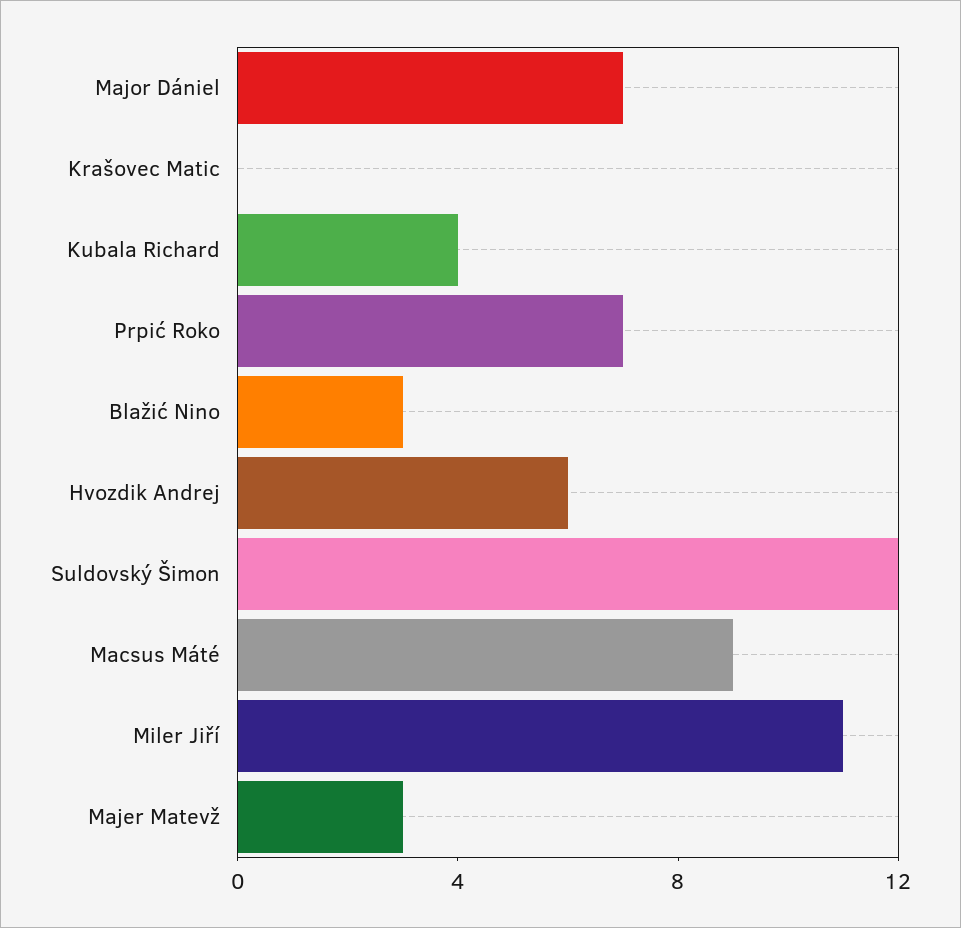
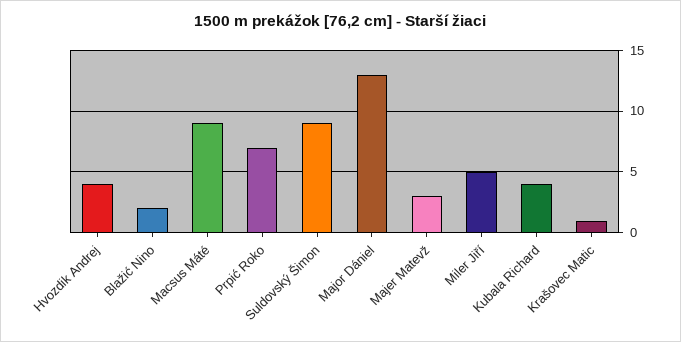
Major Dániel: 7 -> 13
Krašovec Matic: 0 -> 1
Blažić Nino: 3 -> 2
Hvozdik Andrej: 6 -> 4
Suldovský Šimon: 12 -> 9
Miler Jiří: 11 -> 5

